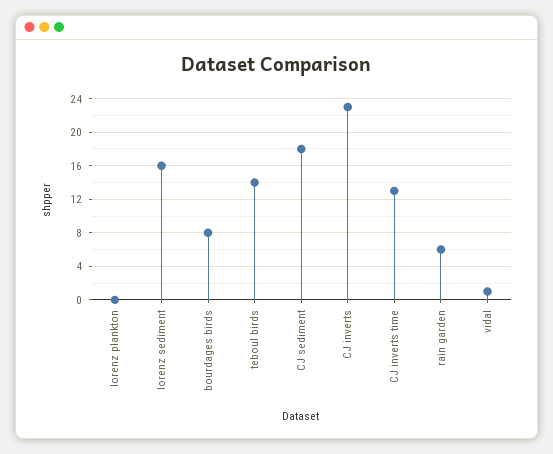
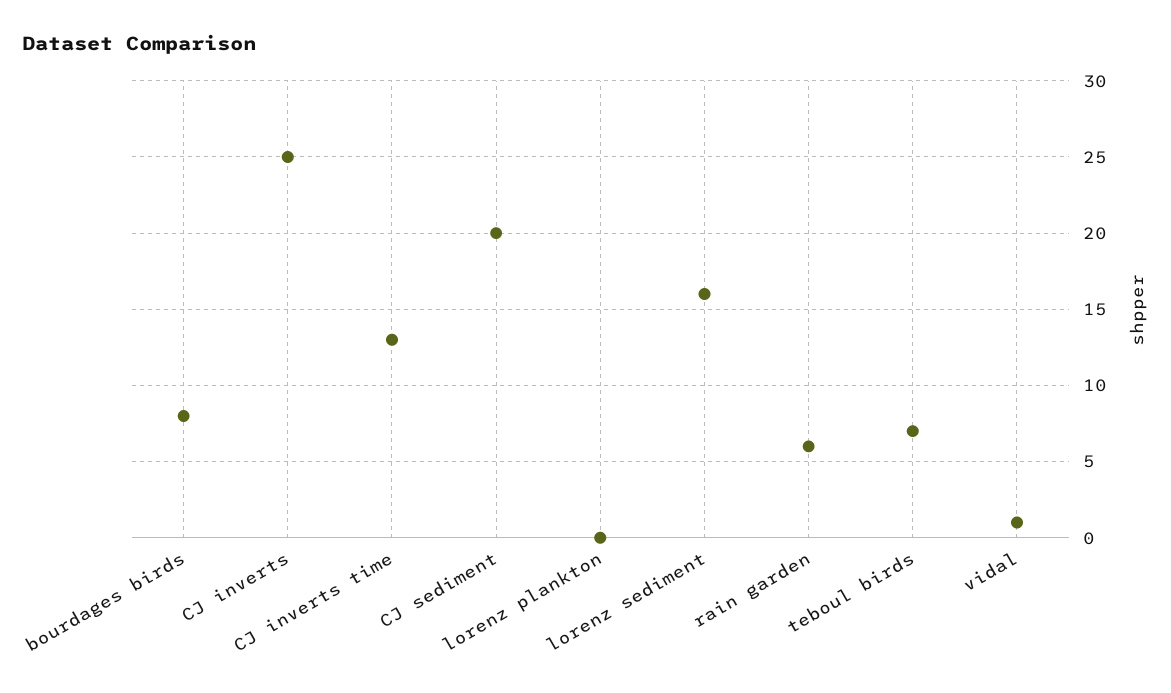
teboul birds: 14 -> 7
CJ sediment: 18 -> 20
CJ inverts: 23 -> 25

